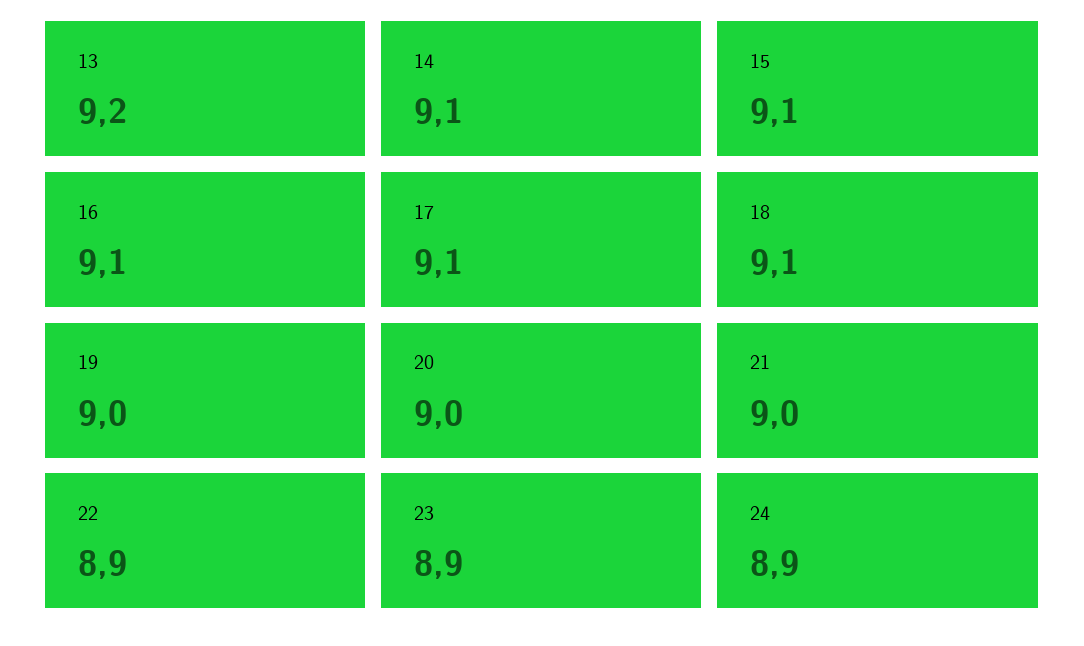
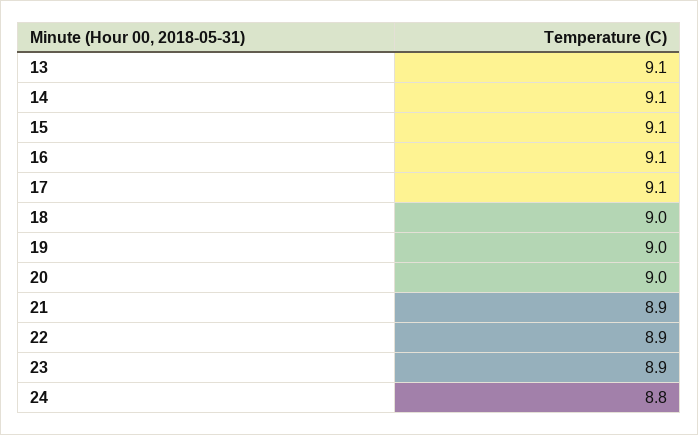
13: 9.2 -> 9.1
18: 9.1 -> 9
21: 9 -> 8.9
24: 8.9 -> 8.8

